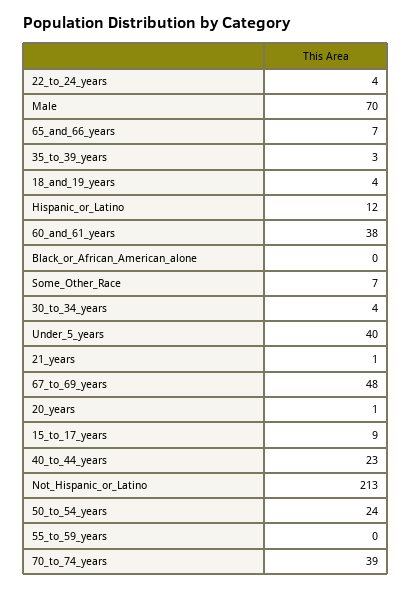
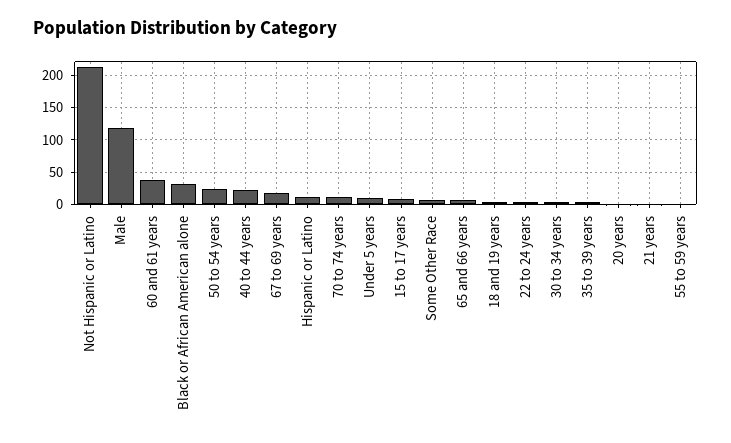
Male: 70 -> 120
Black_or_African_American_alone: 0 -> 30
Under_5_years: 40 -> 10
67_to_69_years: 48 -> 20
70_to_74_years: 39 -> 10

